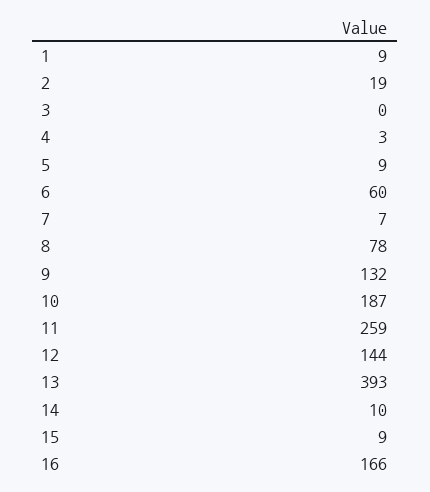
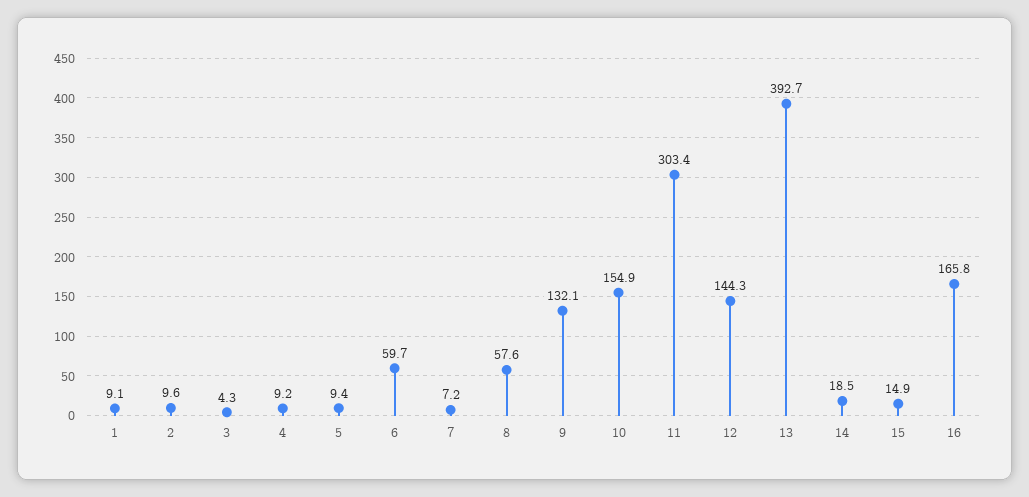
2: 19 -> 9.6
3: 0 -> 4.3
4: 3 -> 9.2
8: 78 -> 57.6
10: 187 -> 154.9
11: 259 -> 303.4
14: 10 -> 18.5
15: 9 -> 14.9

